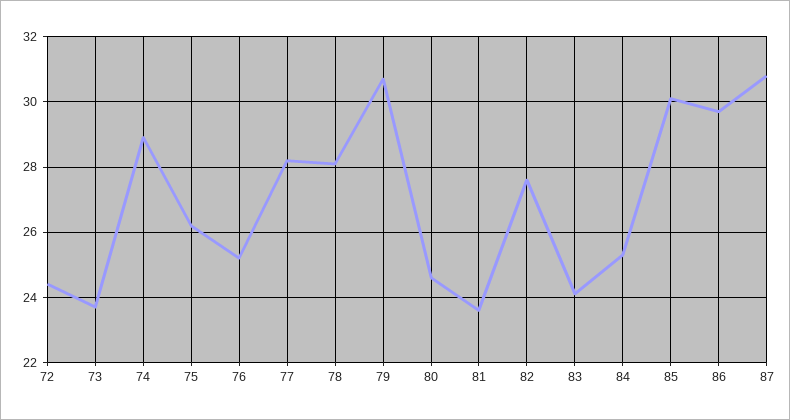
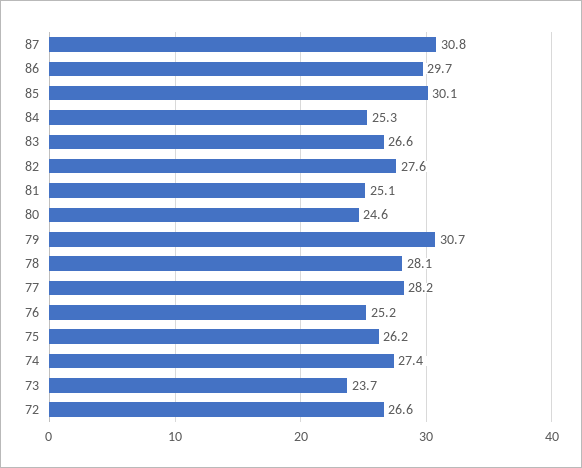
72: 24.5 -> 26.6
74: 29 -> 27.4
81: 23.5 -> 25.1
83: 24 -> 26.6

